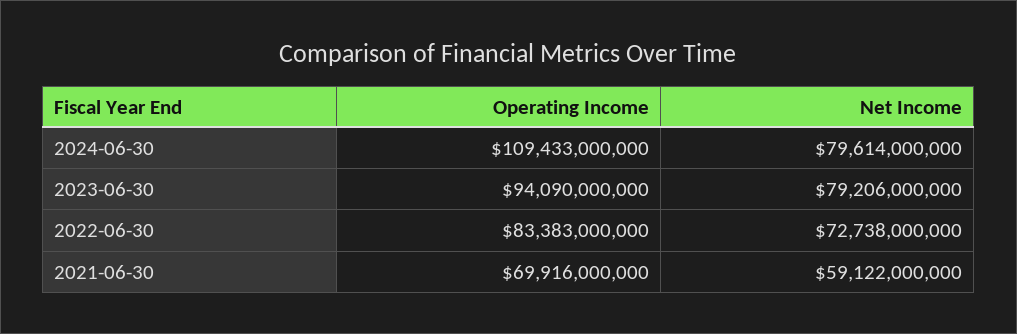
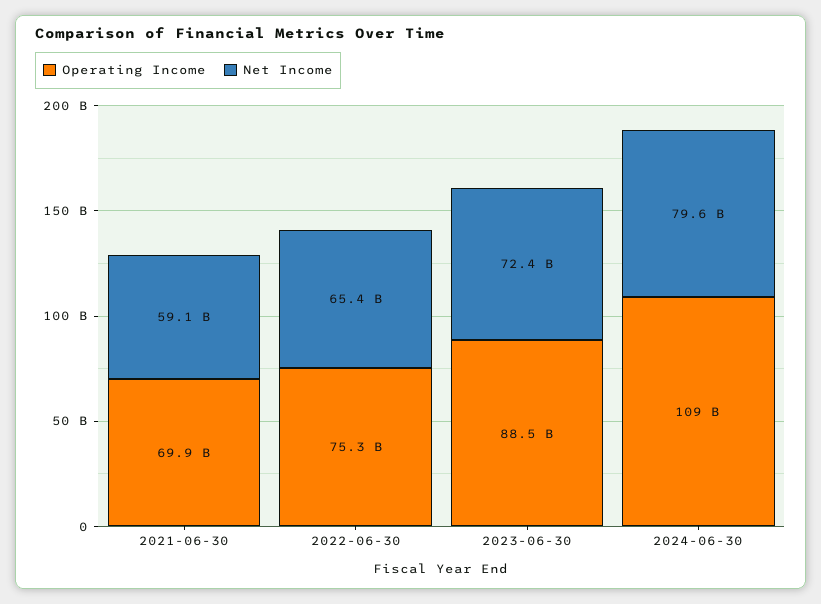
Operating Income, 2023-06-30: 94090000000 -> 88500000000
Net Income, 2023-06-30: 79206000000 -> 72400000000
Operating Income, 2022-06-30: 83383000000 -> 75300000000
Net Income, 2022-06-30: 72738000000 -> 65400000000

